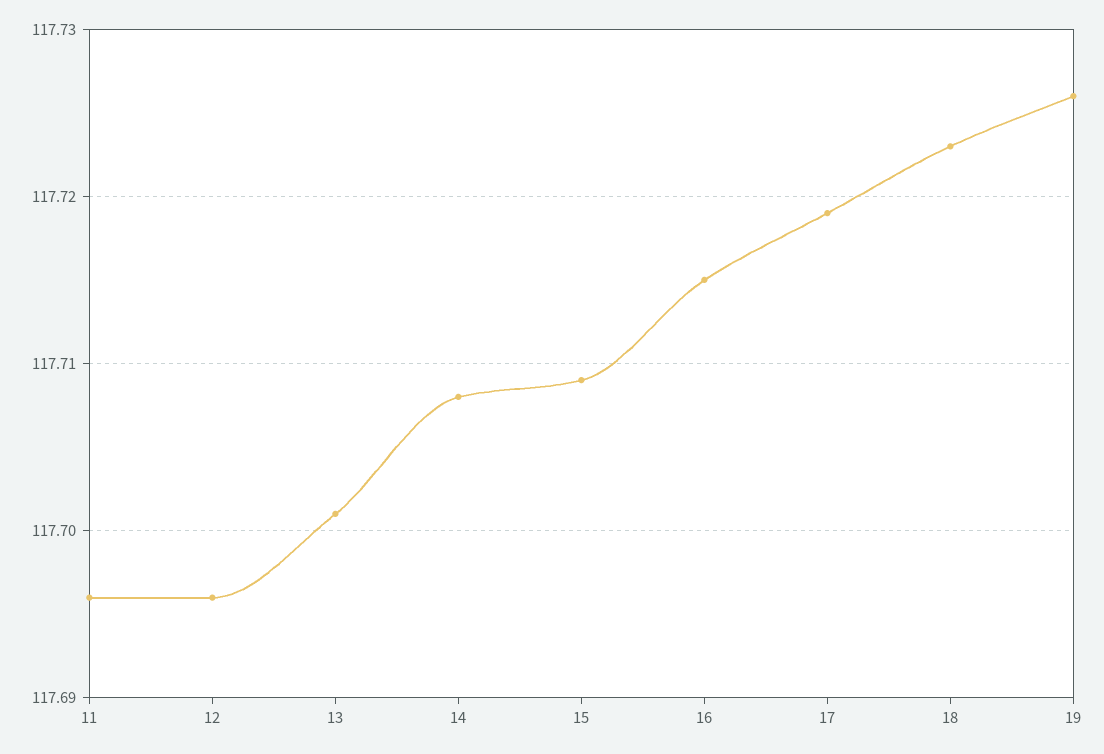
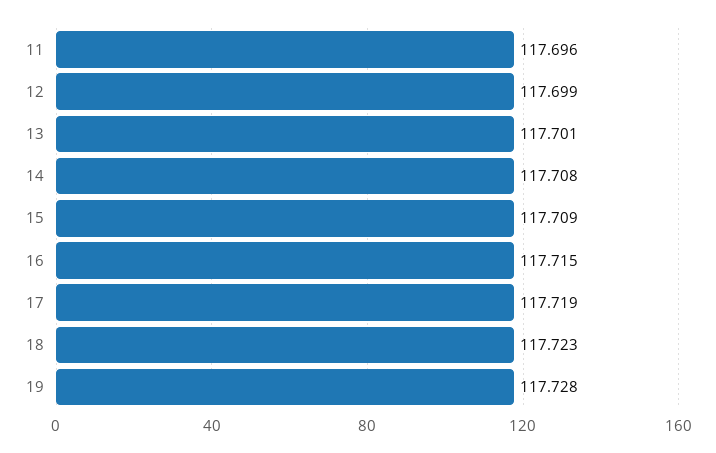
12: 117.696 -> 117.699
19: 117.726 -> 117.728

